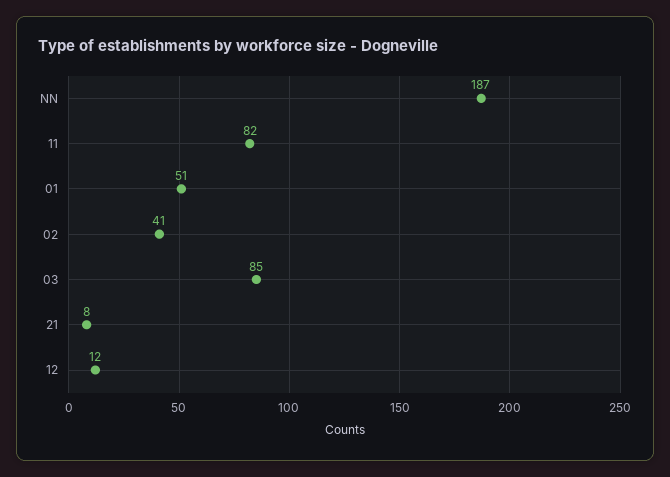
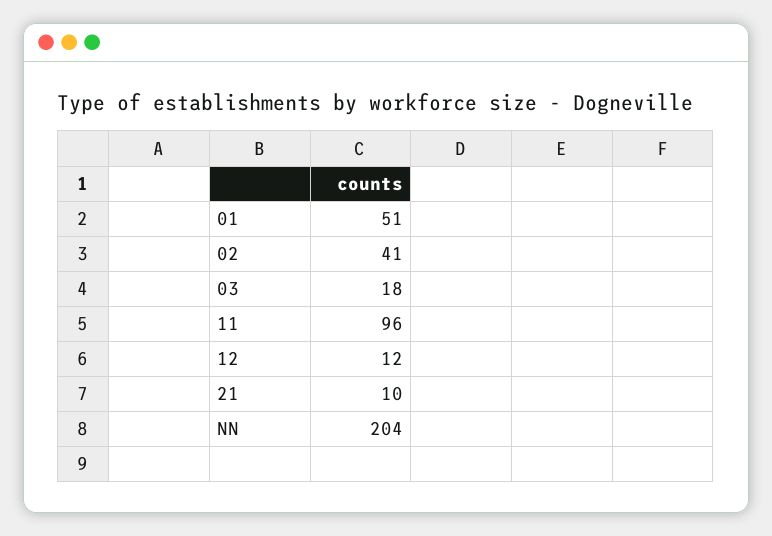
NN: 187 -> 204
11: 82 -> 96
03: 85 -> 18
21: 8 -> 10

